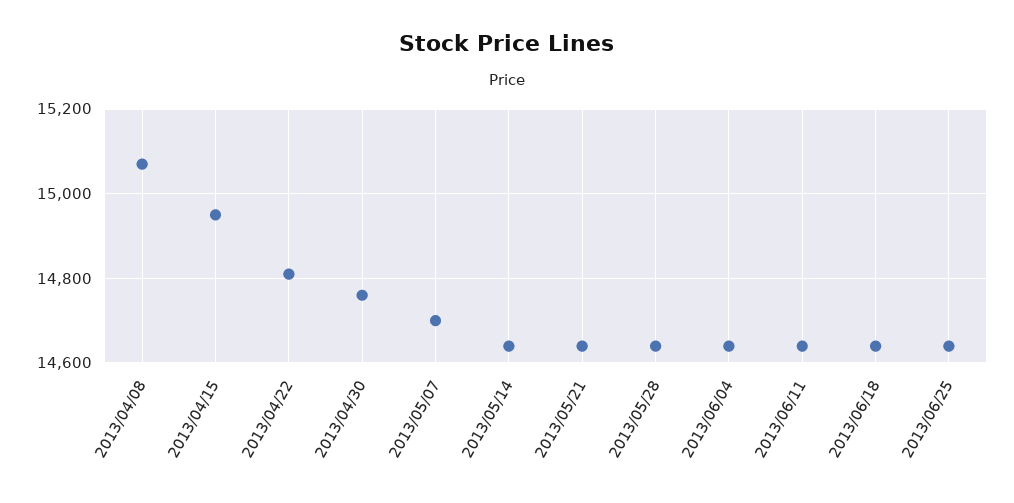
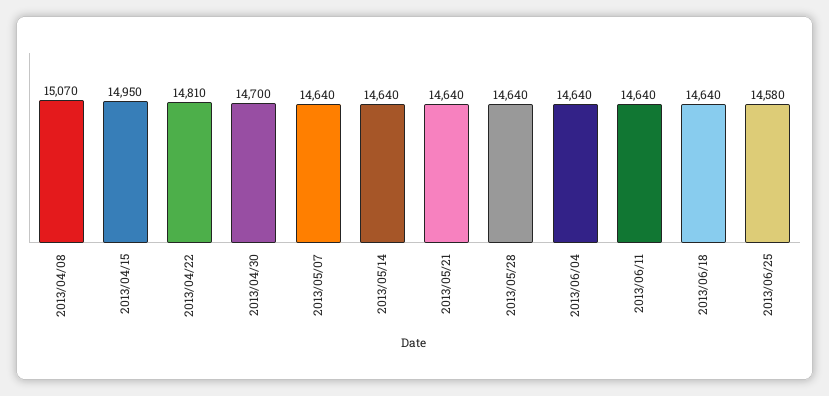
2013/04/30: 14760 -> 14700
2013/05/07: 14700 -> 14640
2013/06/25: 14640 -> 14580

